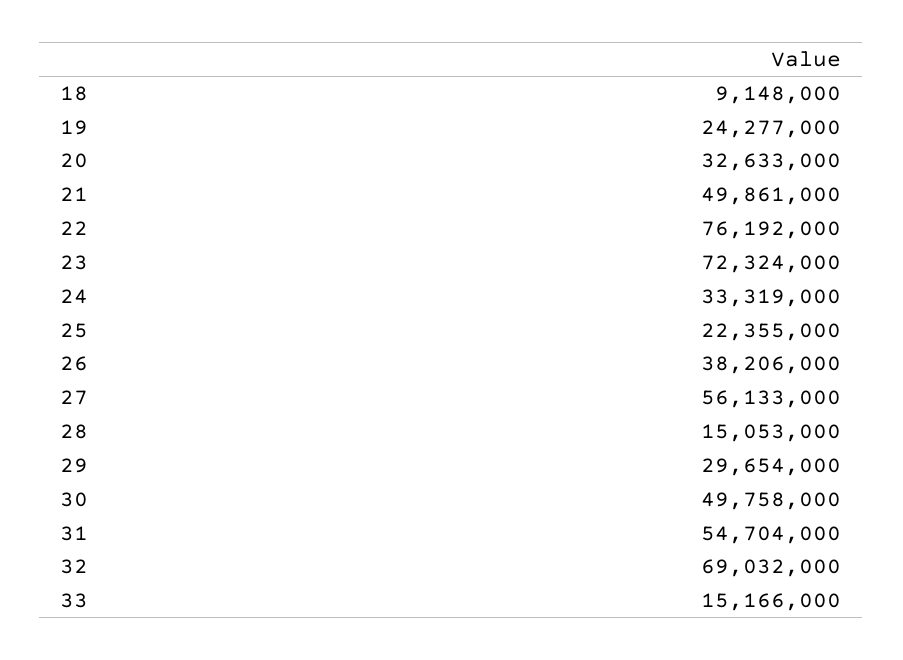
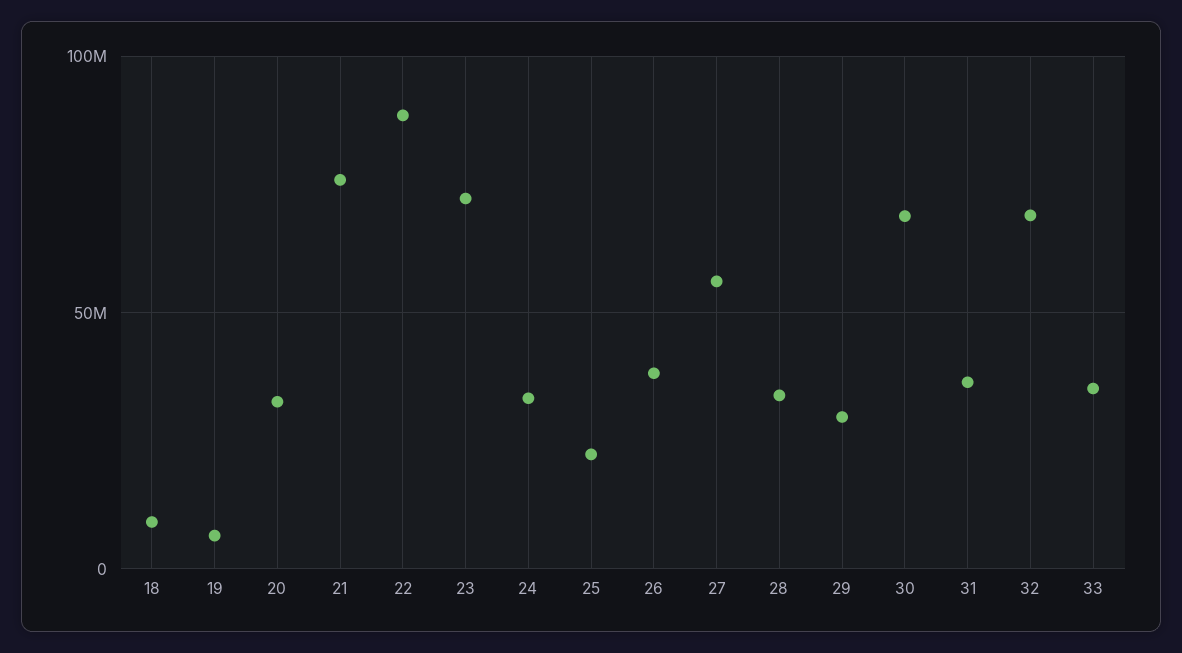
19: 24277000 -> 5000000
21: 49861000 -> 75000000
22: 76192000 -> 90000000
28: 15053000 -> 35000000
30: 49758000 -> 70000000
31: 54704000 -> 35000000
33: 15166000 -> 35000000

